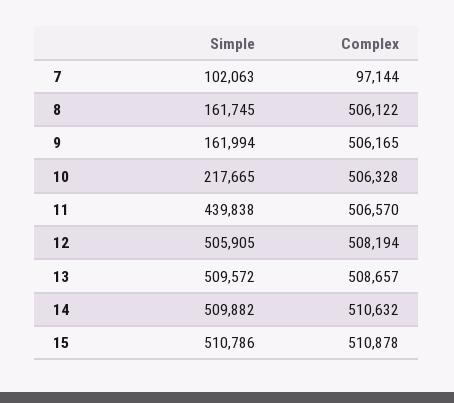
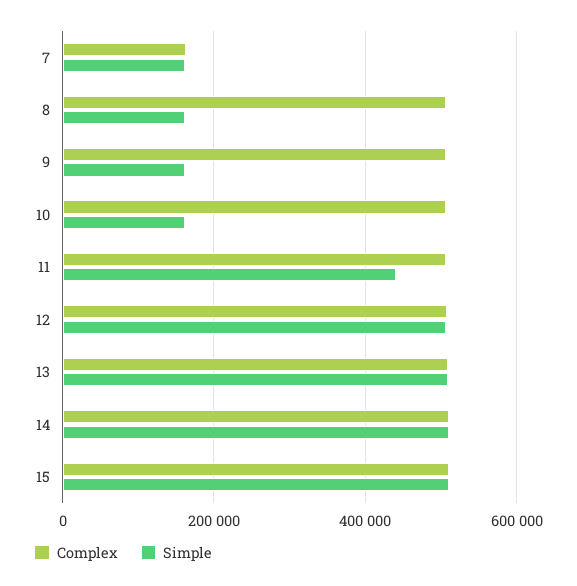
Simple, 7: 102063 -> 160000
Complex, 7: 97144 -> 160000
Simple, 10: 217665 -> 160000

